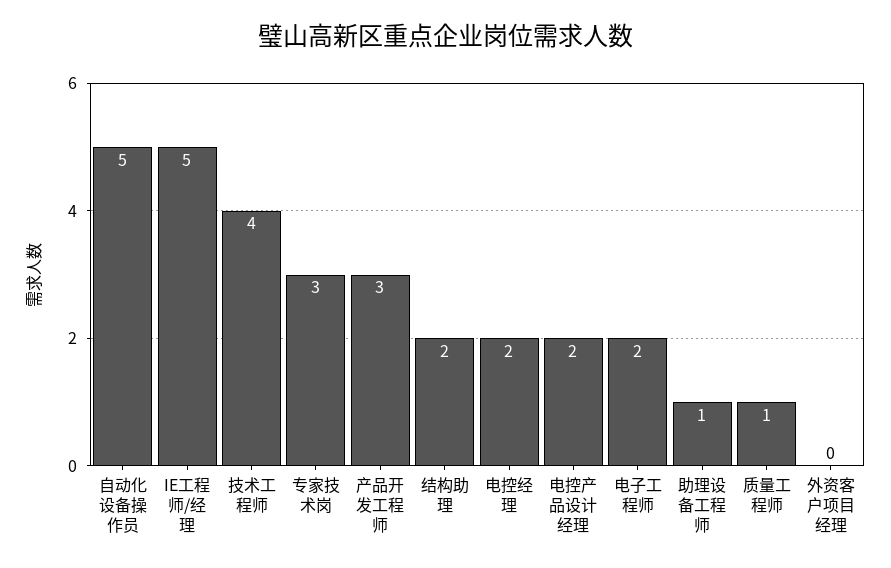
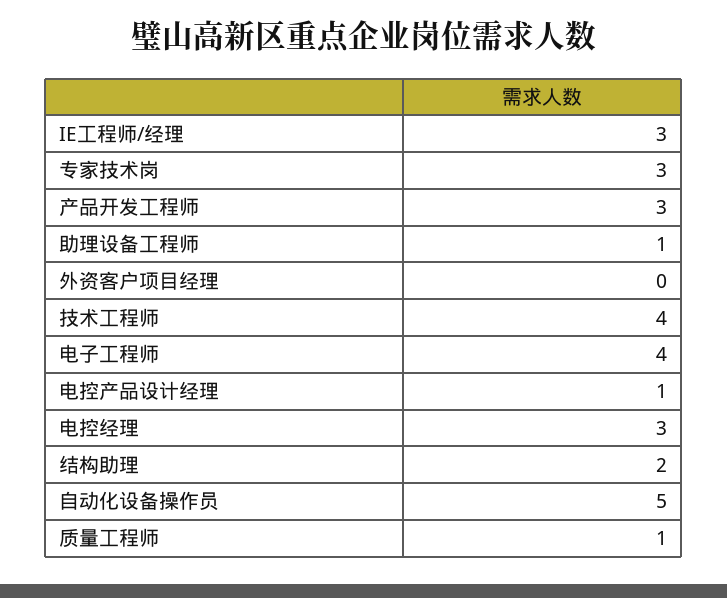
IE工程师/经理: 5 -> 3
电控经理: 2 -> 3
电控产品设计经理: 2 -> 1
电子工程师: 2 -> 4

